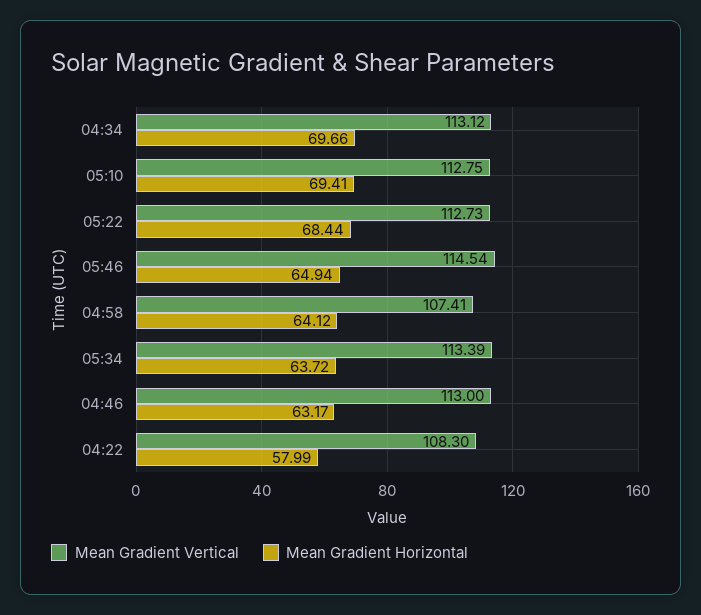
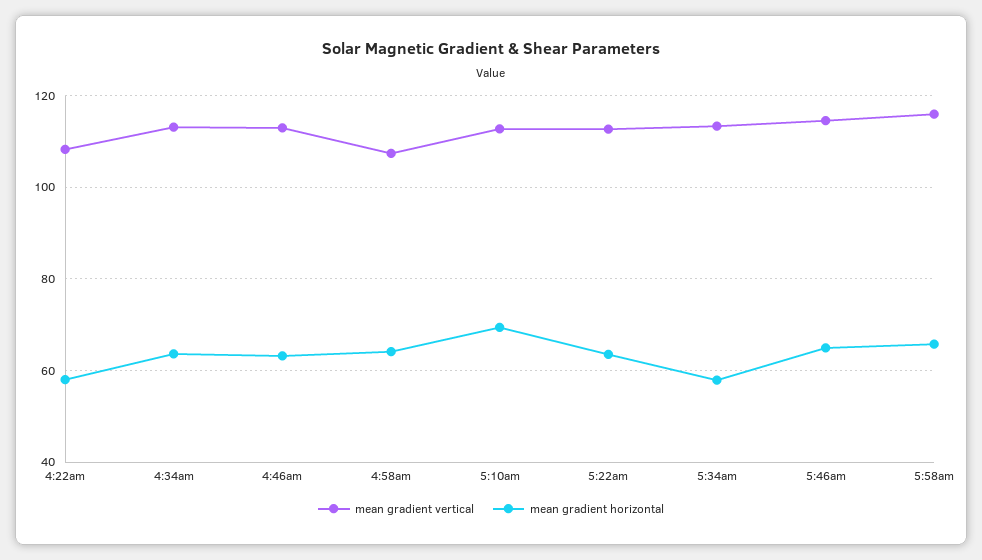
Mean Gradient Horizontal, 04:34: 69.66 -> 64
Mean Gradient Horizontal, 05:22: 68.44 -> 64
Mean Gradient Horizontal, 05:34: 63.72 -> 58
Mean Gradient Vertical, 5:58am: none -> 116
Mean Gradient Horizontal, 5:58am: none -> 66

